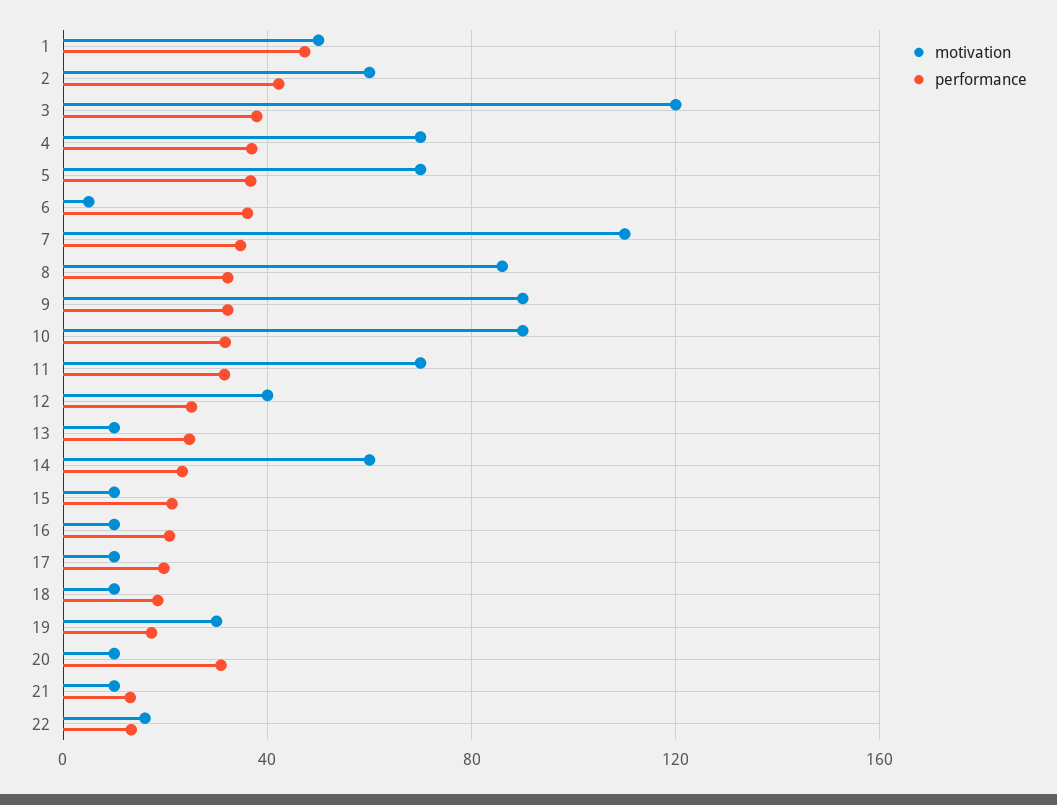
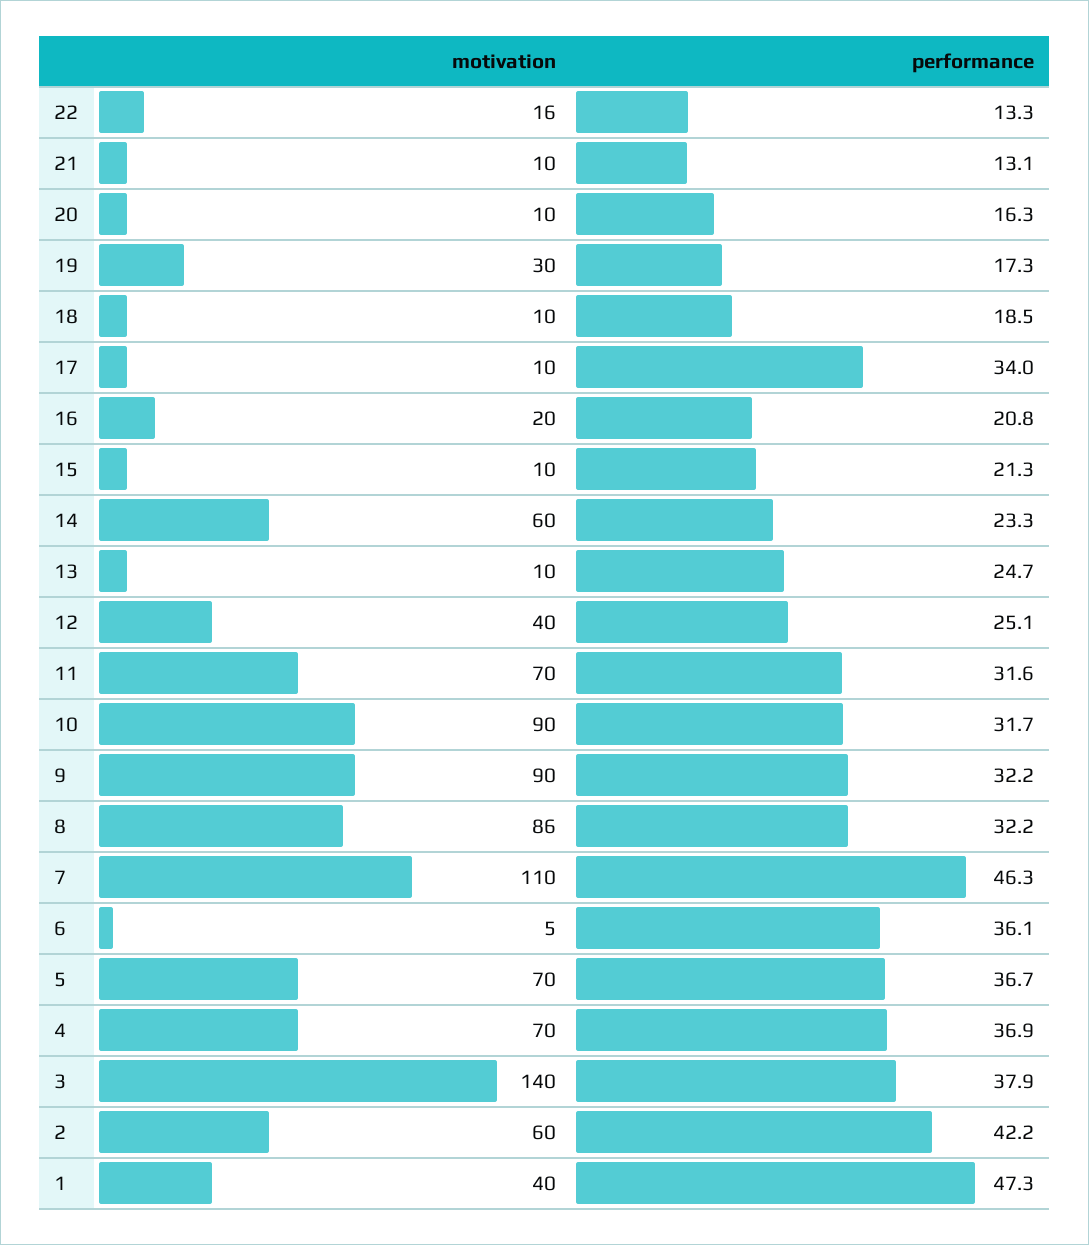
motivation, 1: 50 -> 40
motivation, 3: 120 -> 140
performance, 7: 35 -> 46.3
motivation, 16: 10 -> 20
performance, 17: 20 -> 34
performance, 20: 30 -> 16.3

